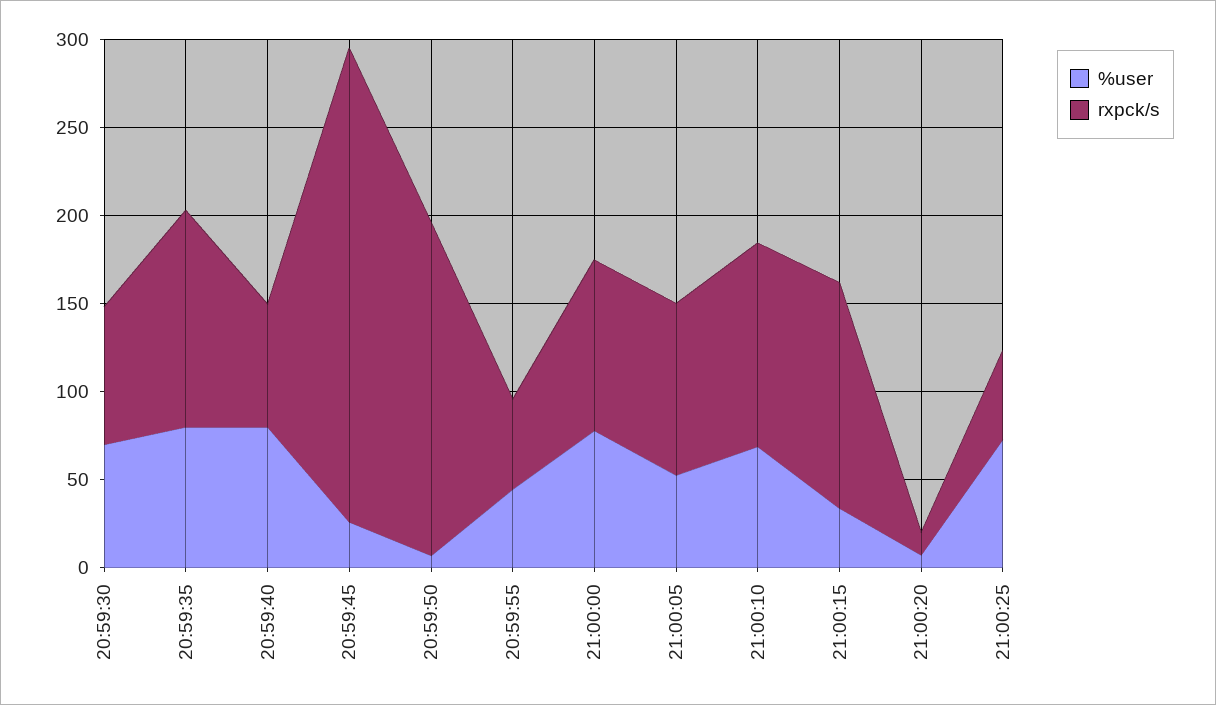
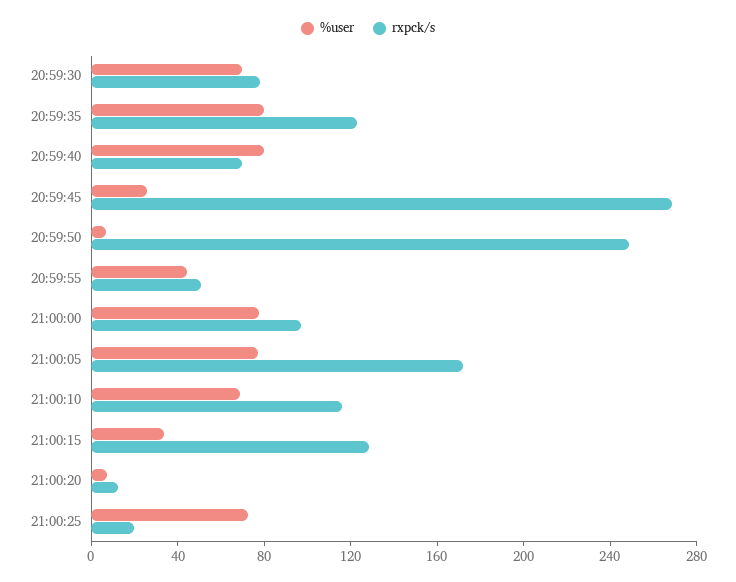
rxpck/s, 20:59:50: 190 -> 250
%user, 21:00:05: 50 -> 80
rxpck/s, 21:00:05: 100 -> 170
rxpck/s, 21:00:25: 50 -> 20

